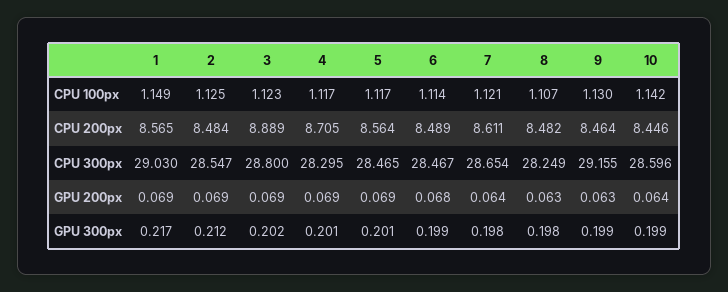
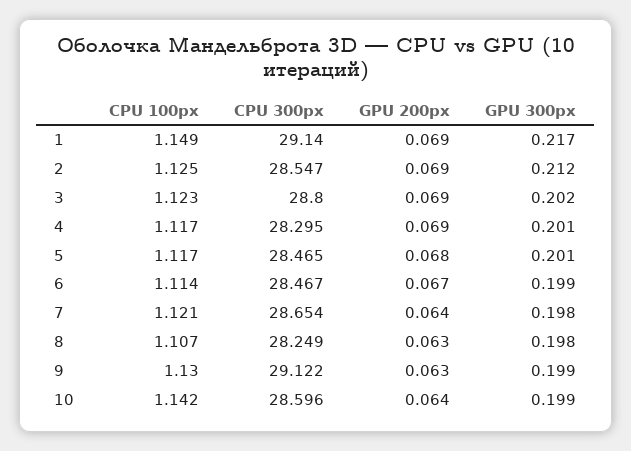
1, CPU 200px: 8.565 -> none
2, CPU 200px: 8.484 -> none
3, CPU 200px: 8.889 -> none
4, CPU 200px: 8.705 -> none
5, CPU 200px: 8.564 -> none
6, CPU 200px: 8.489 -> none
7, CPU 200px: 8.611 -> none
8, CPU 200px: 8.482 -> none
9, CPU 200px: 8.464 -> none
10, CPU 200px: 8.446 -> none
1, CPU 300px: 29.03 -> 29.14
9, CPU 300px: 29.155 -> 29.122
5, GPU 200px: 0.069 -> 0.068
6, GPU 200px: 0.068 -> 0.067

